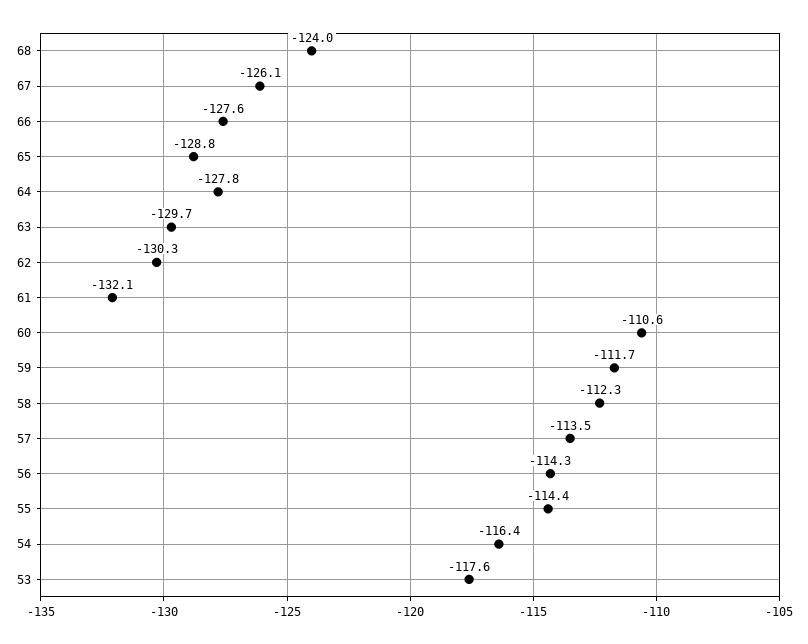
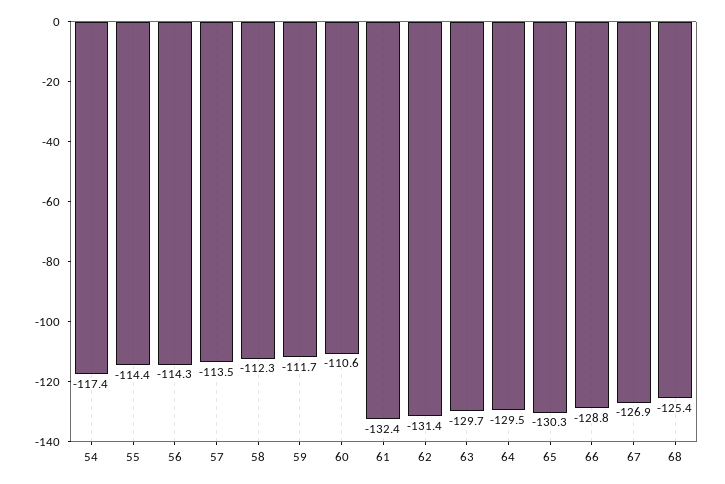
68: -124 -> -125.4
67: -126.1 -> -126.9
66: -127.6 -> -128.8
65: -128.8 -> -130.3
64: -127.8 -> -129.5
62: -130.3 -> -131.4
61: -132.1 -> -132.4
54: -116.4 -> -117.4
53: -117.6 -> none

